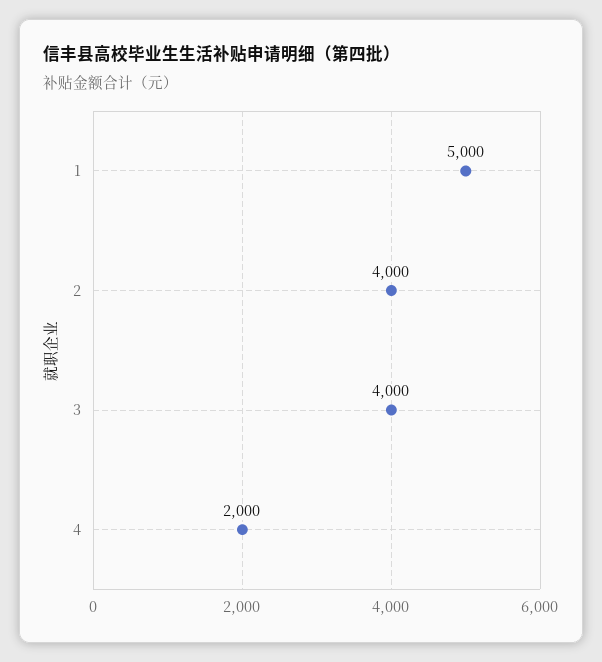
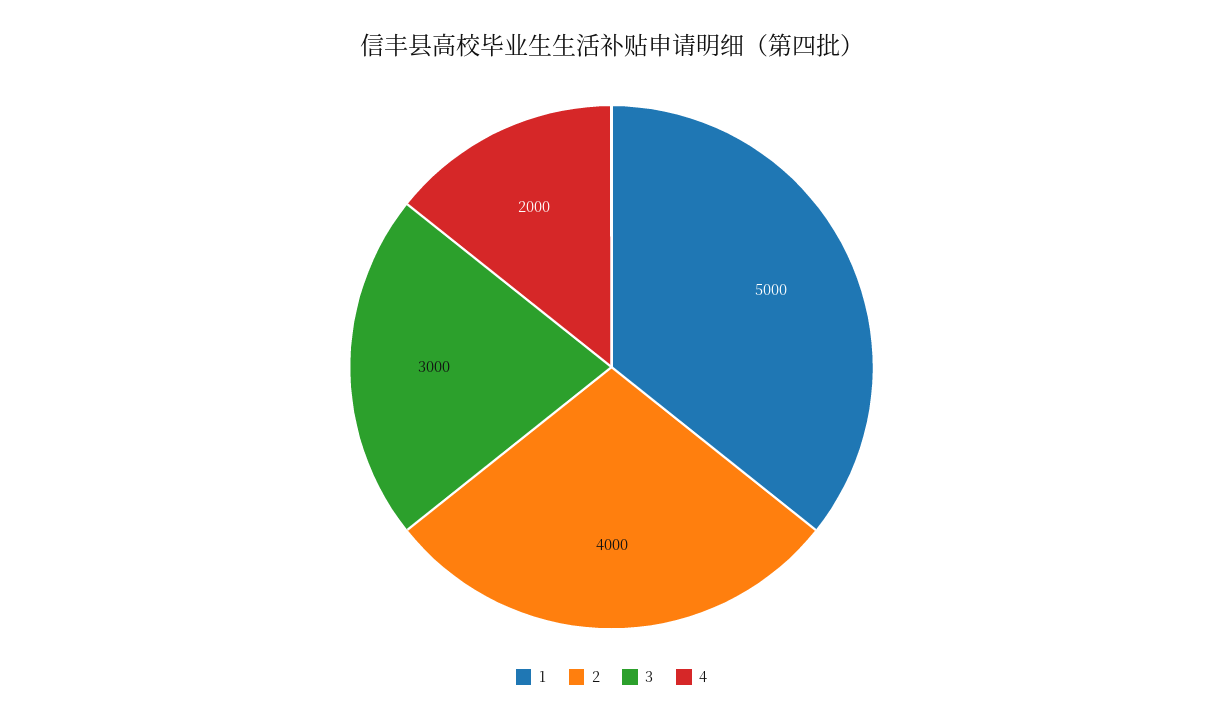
3: 4000 -> 3000

